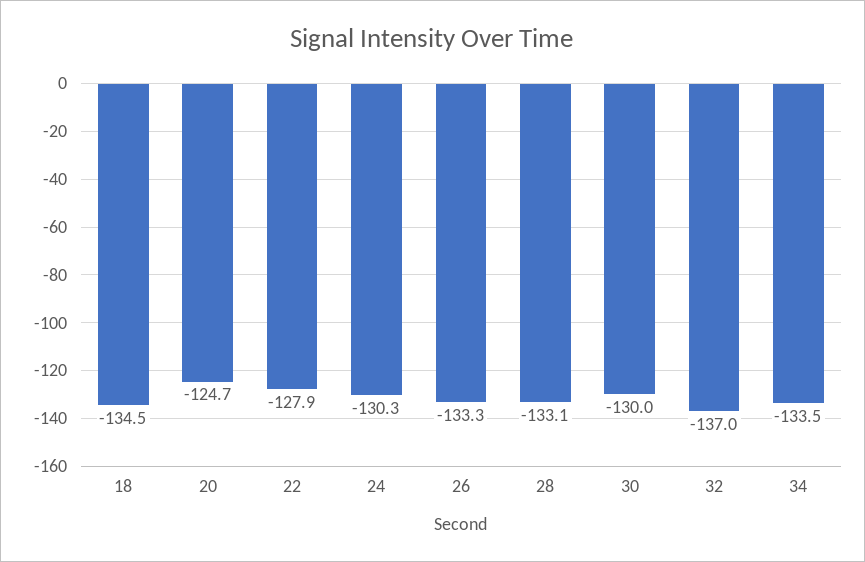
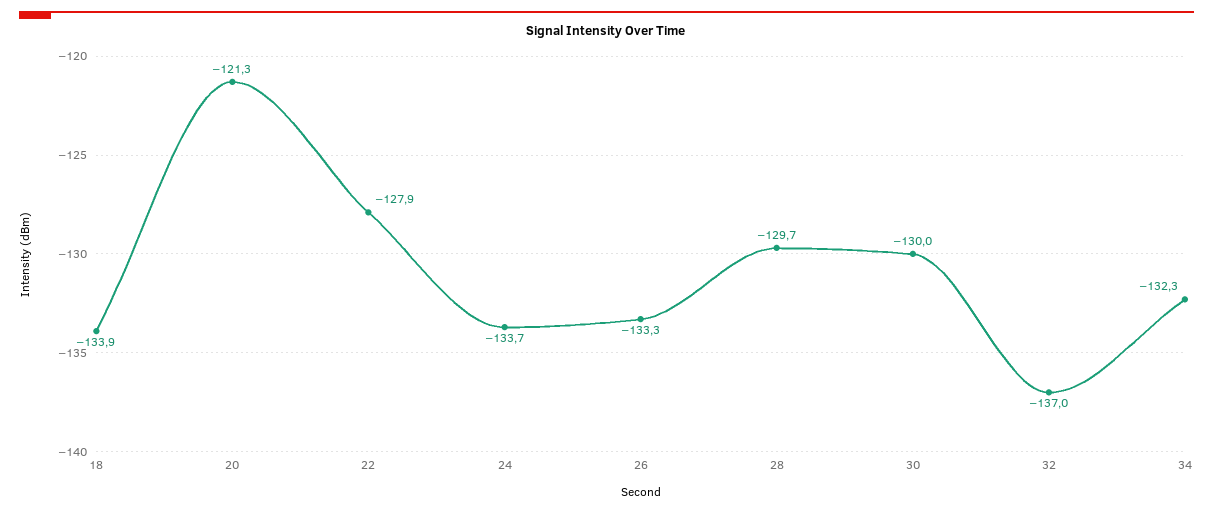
18: -134.5 -> -133.9
20: -124.7 -> -121.3
24: -130.3 -> -133.7
28: -133.1 -> -129.7
34: -133.5 -> -132.3

